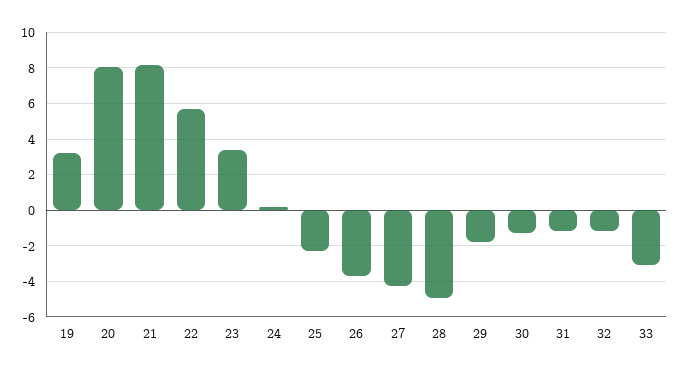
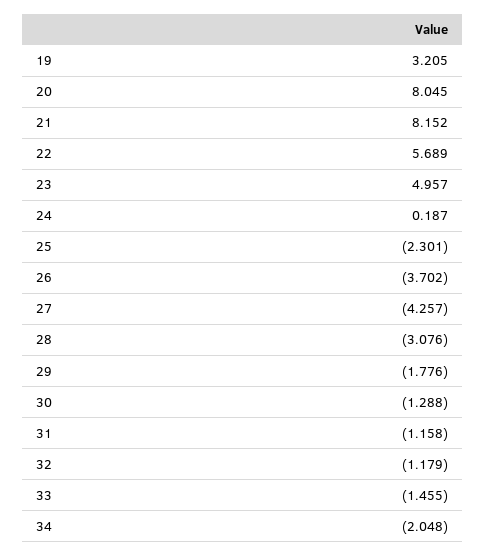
23: 3.5 -> 4.957
28: -5 -> -3.076
33: -3 -> -1.455
34: none -> -2.048

